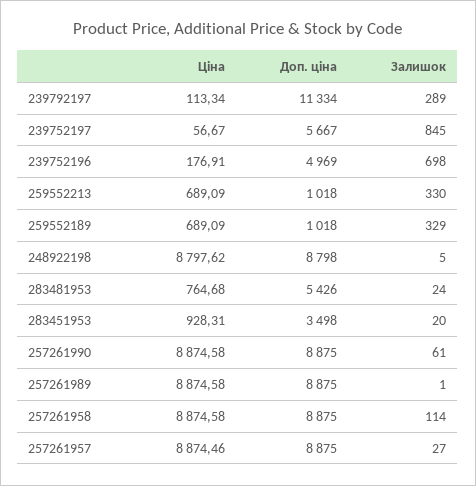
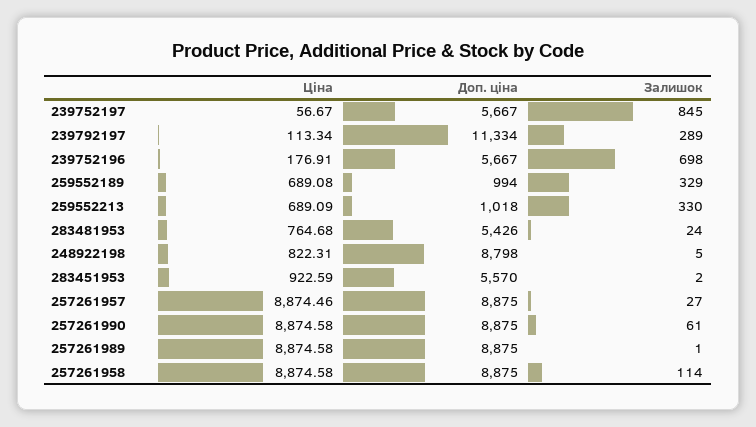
Доп. ціна, 239752196: 4969 -> 5667
Ціна, 259552189: 689.09 -> 689.08
Доп. ціна, 259552189: 1018 -> 994
Ціна, 248922198: 8797.62 -> 822.31
Ціна, 283451953: 928.31 -> 922.59
Доп. ціна, 283451953: 3498 -> 5570
Залишок, 283451953: 20 -> 2

